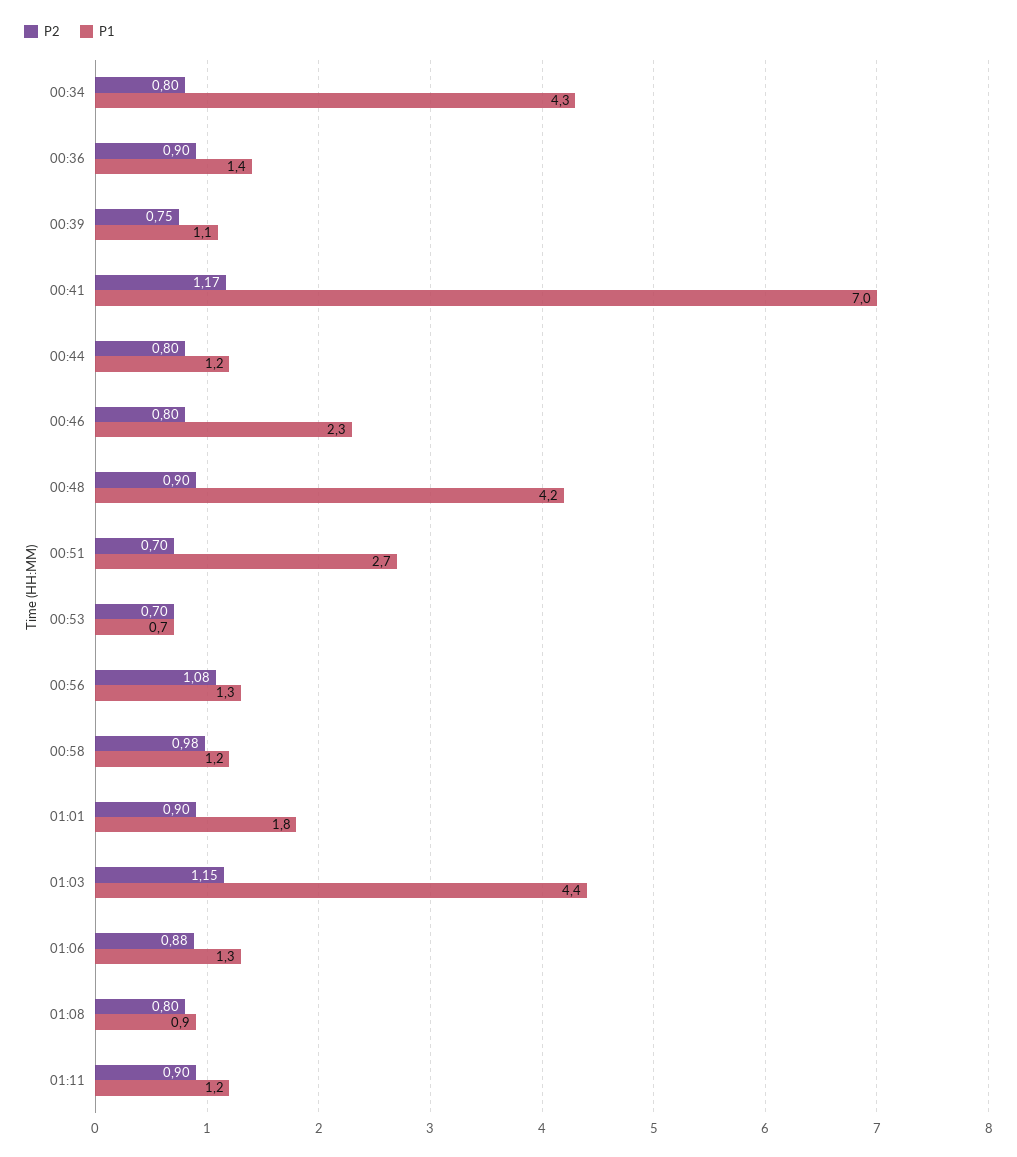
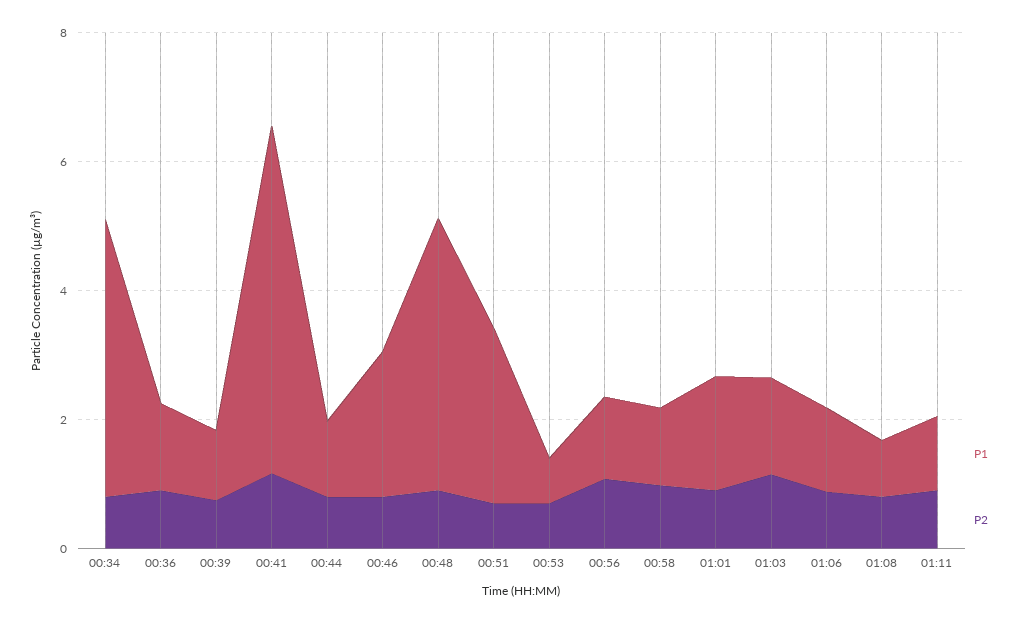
P1, 00:41: 7 -> 5.5
P1, 01:03: 4.4 -> 1.5

